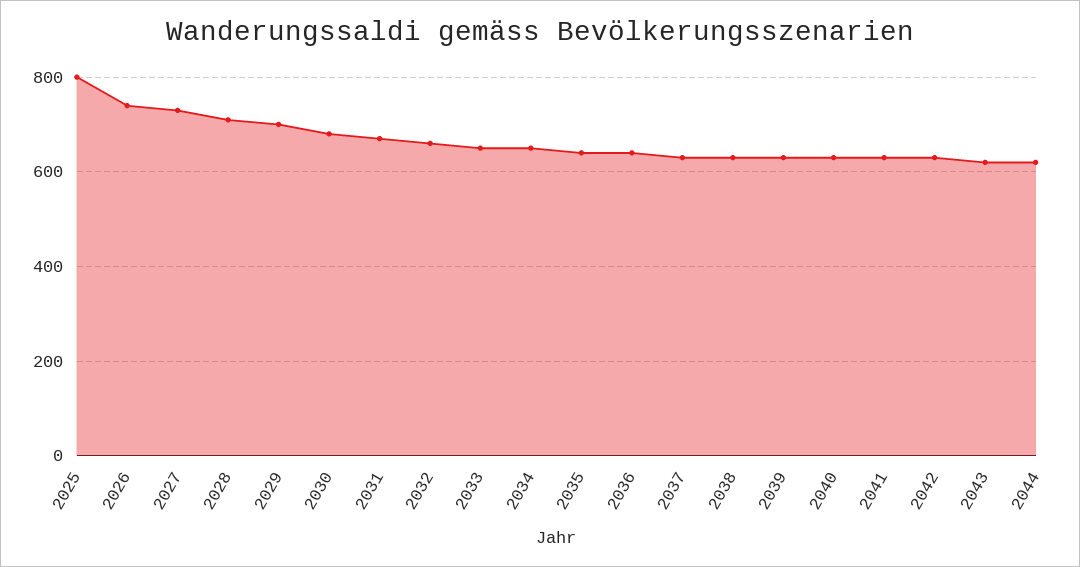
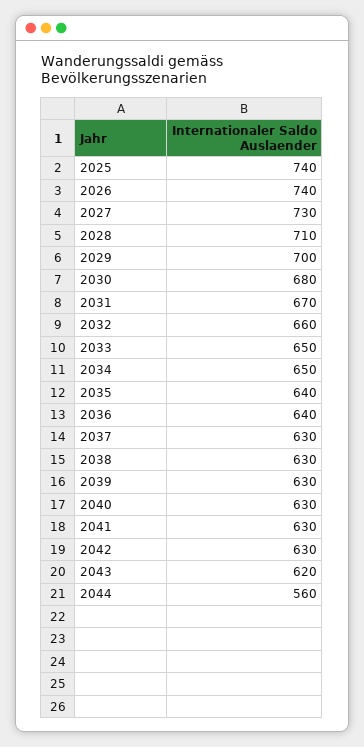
2025: 800 -> 740
2044: 620 -> 560

